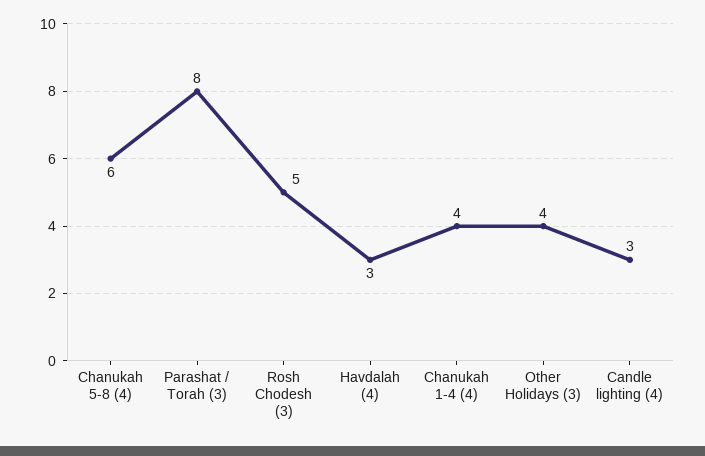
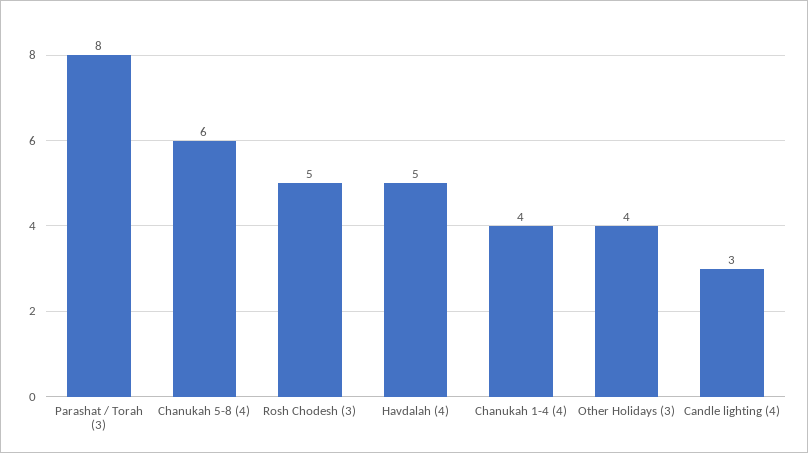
Havdalah (4): 3 -> 5

